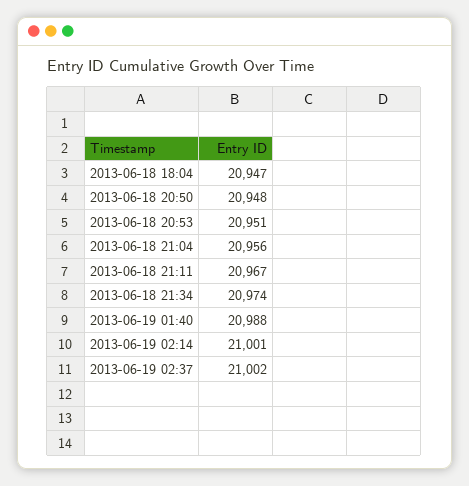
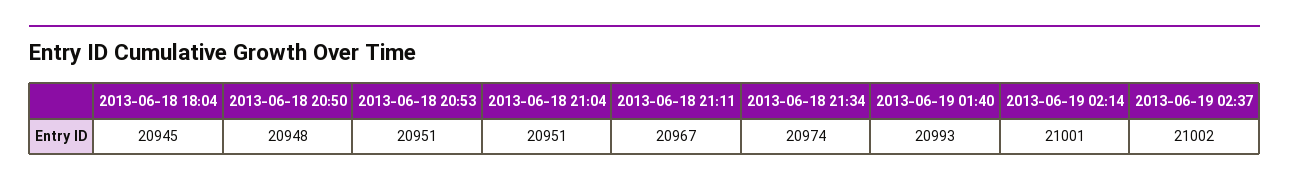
2013-06-18 18:04: 20947 -> 20945
2013-06-18 21:04: 20956 -> 20951
2013-06-19 01:40: 20988 -> 20993

